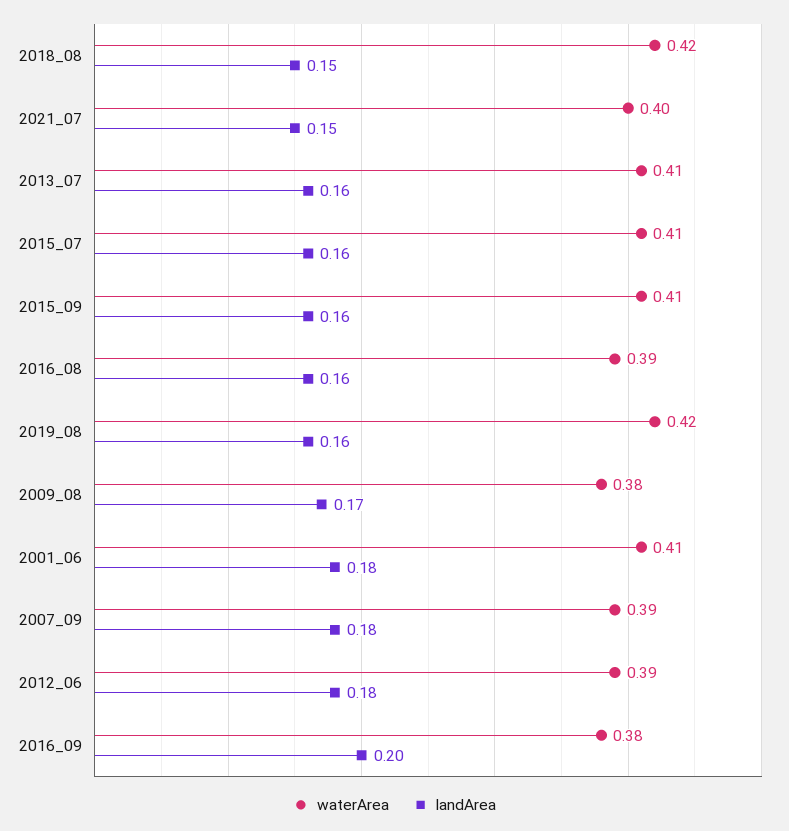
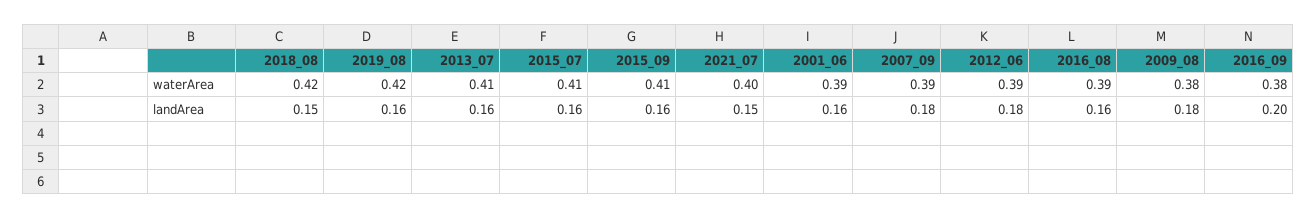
landArea, 2009_08: 0.17 -> 0.18
waterArea, 2001_06: 0.41 -> 0.39
landArea, 2001_06: 0.18 -> 0.16

